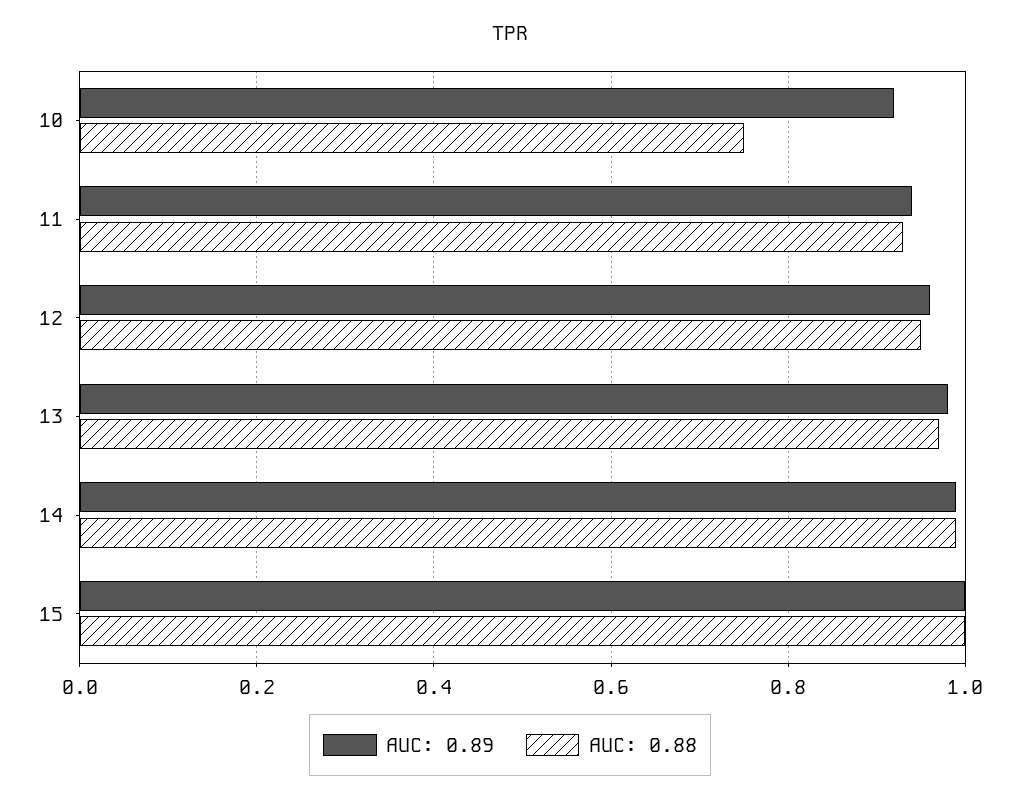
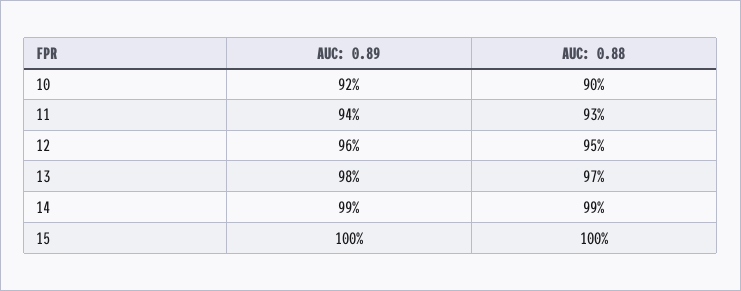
AUC: 0.88, 10: 0.75 -> 0.9

